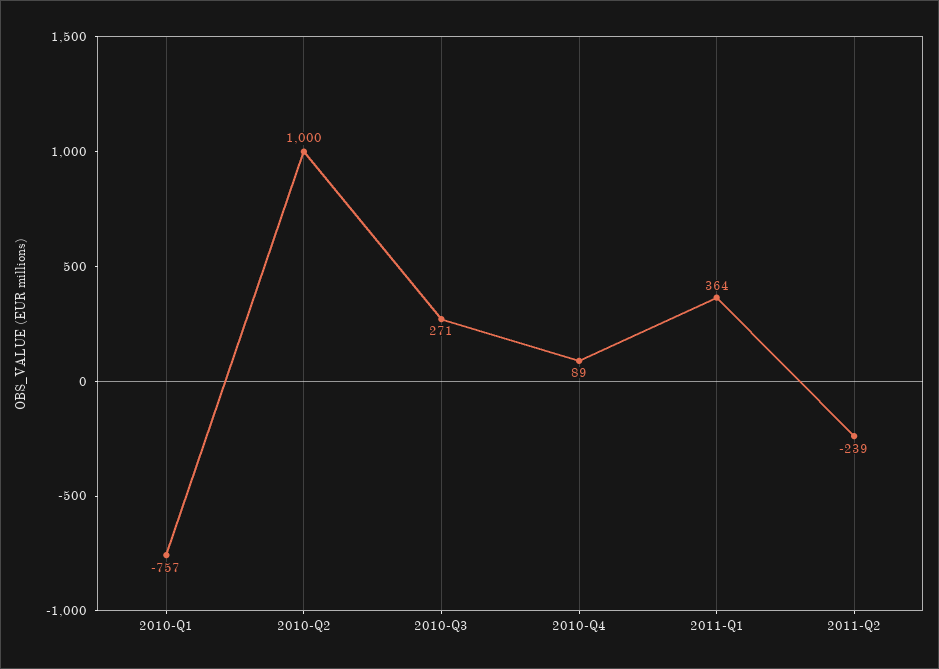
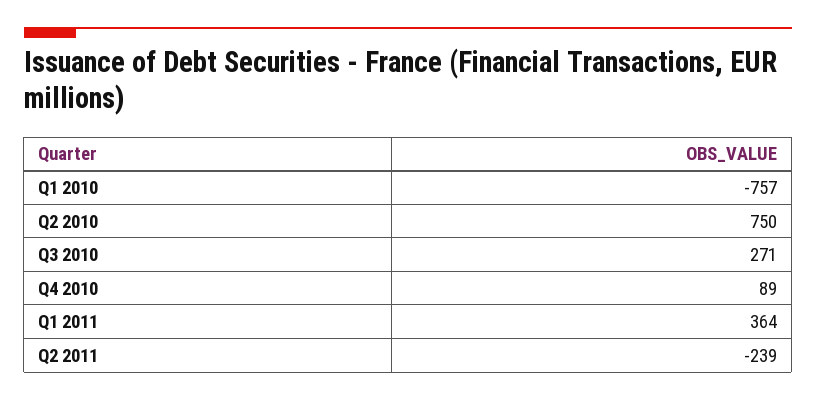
2010-Q2: 1000 -> 750

